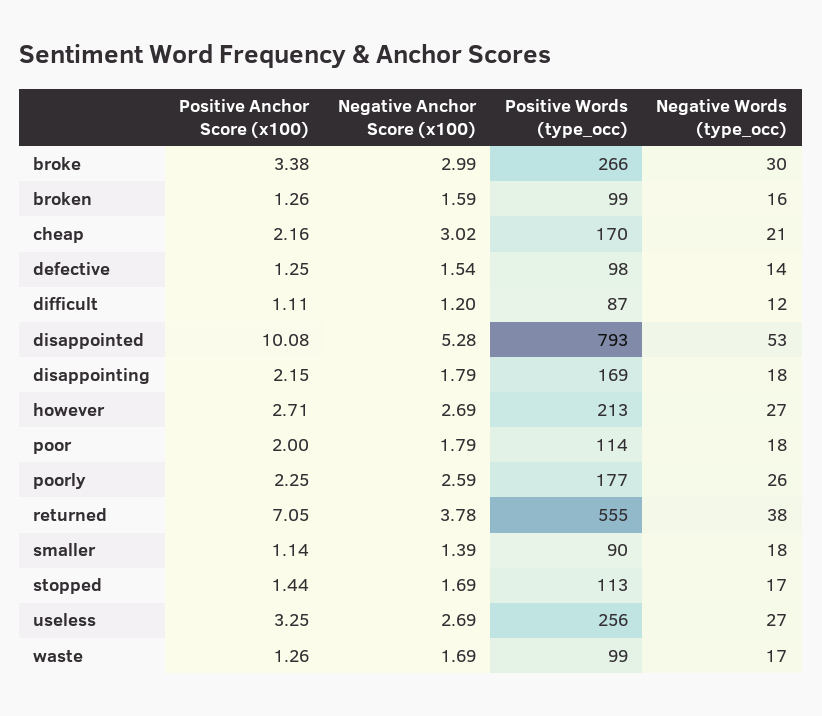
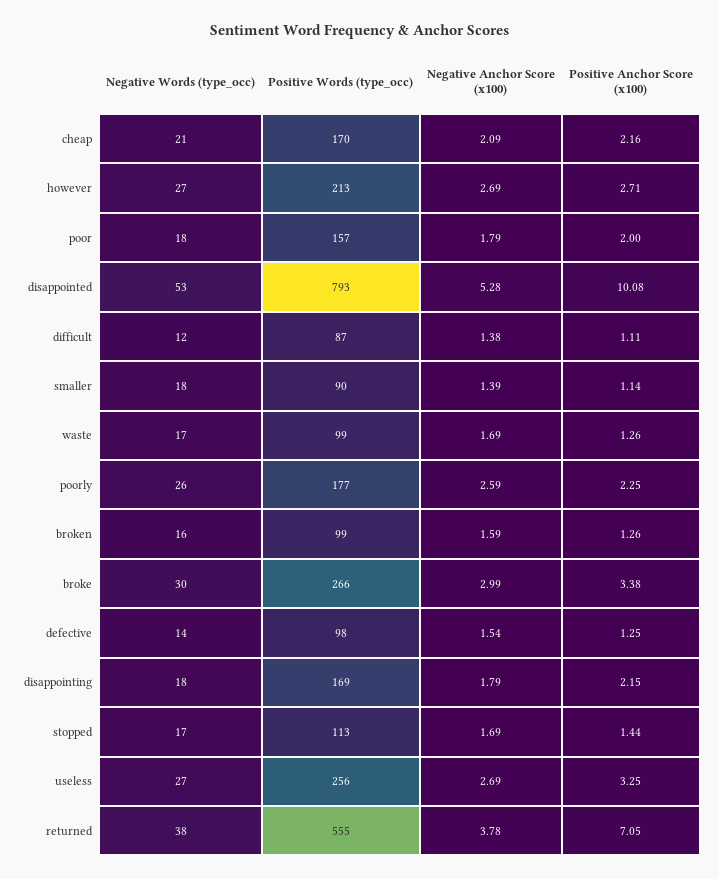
Negative Anchor Score (x100), cheap: 3.02 -> 2.09
Negative Anchor Score (x100), difficult: 1.2 -> 1.38
Positive Words (type_occ), poor: 114 -> 157

